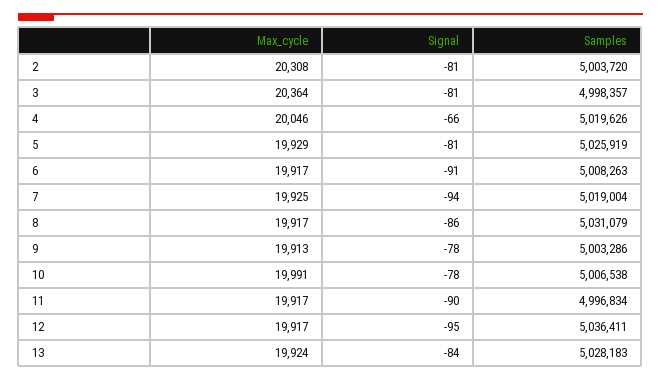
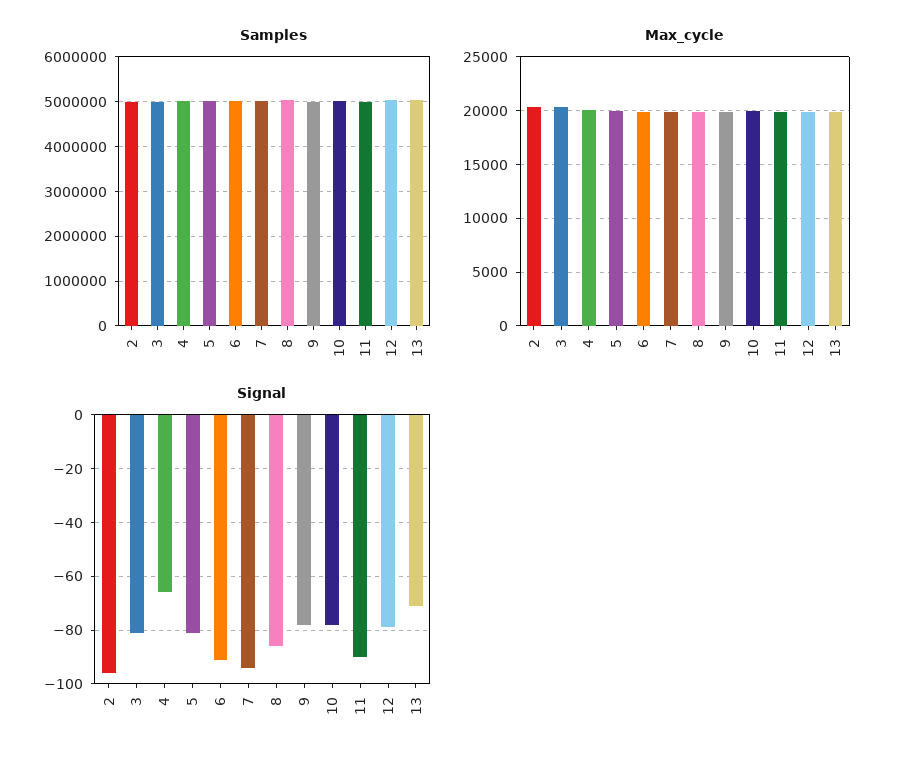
Signal, 2: -81 -> -95
Signal, 12: -95 -> -80
Signal, 13: -84 -> -70

